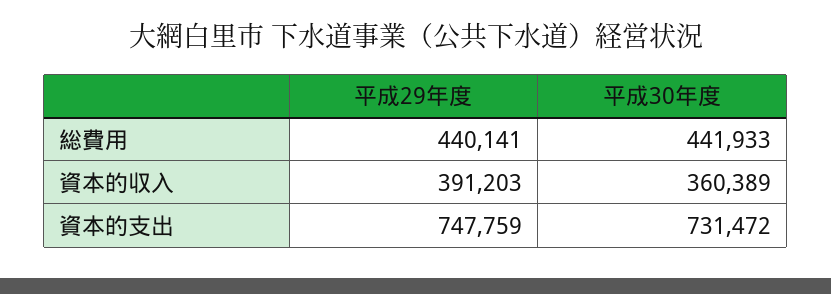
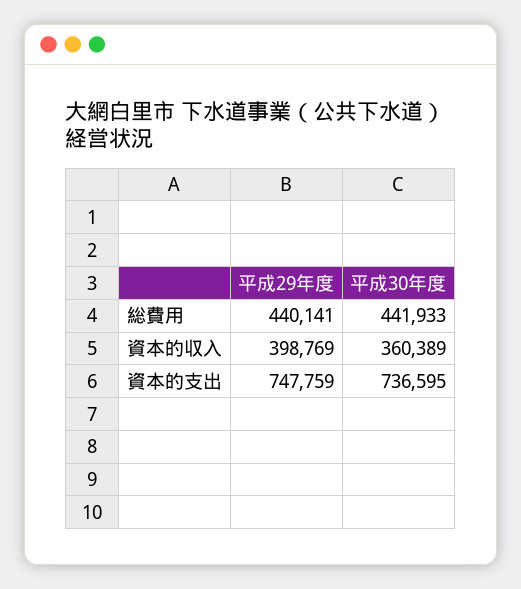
平成29年度, 資本的収入: 391203 -> 398769
平成30年度, 資本的支出: 731472 -> 736595

